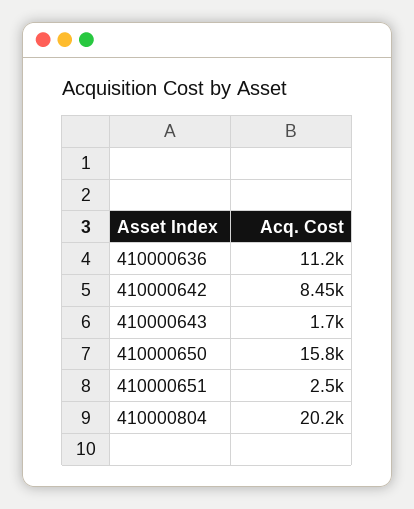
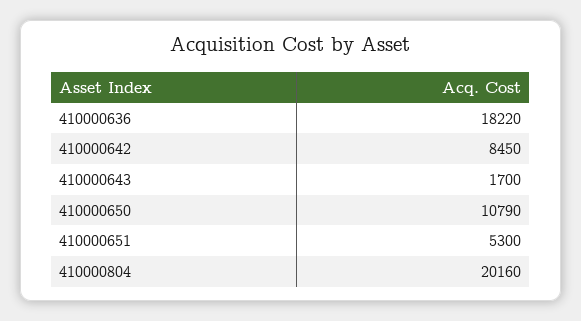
410000636: 11200 -> 18220
410000650: 15800 -> 10790
410000651: 2500 -> 5300

